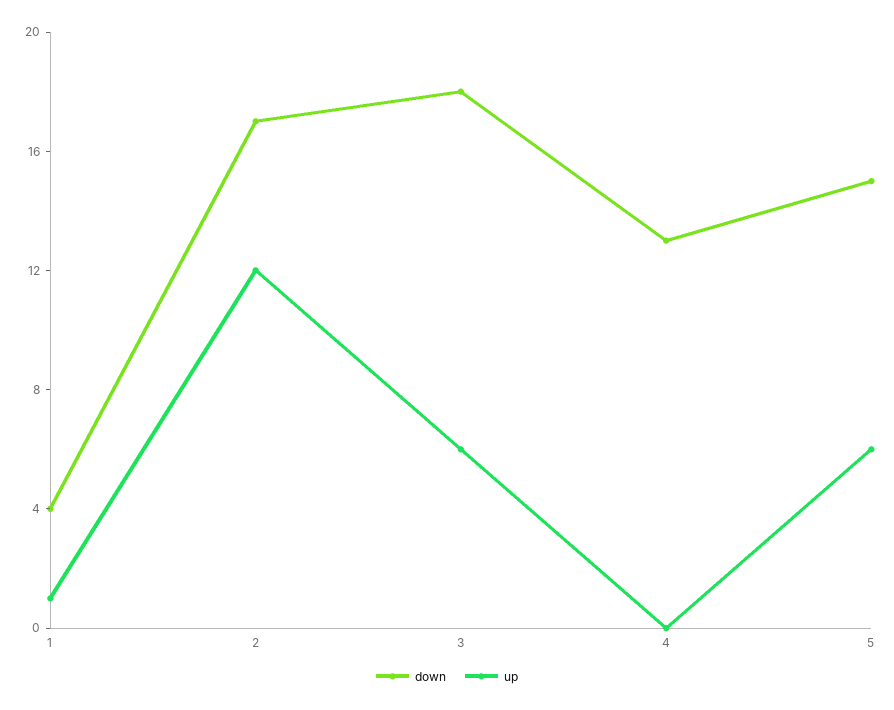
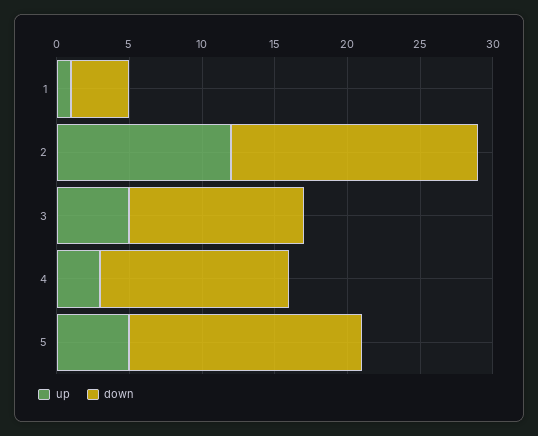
down, 3: 18 -> 12
up, 3: 6 -> 5
up, 4: 0 -> 3
down, 5: 15 -> 16
up, 5: 6 -> 5

